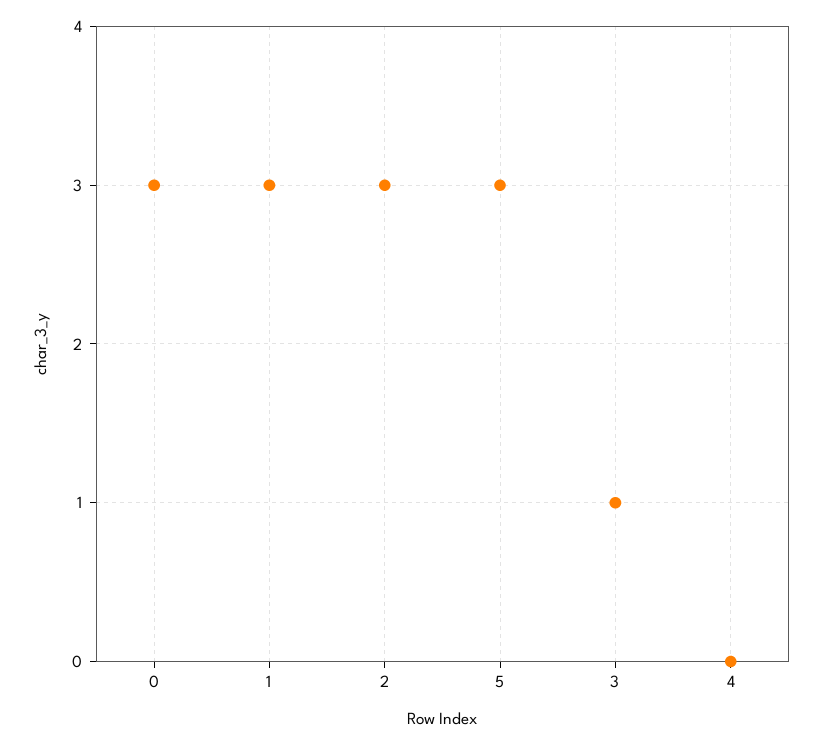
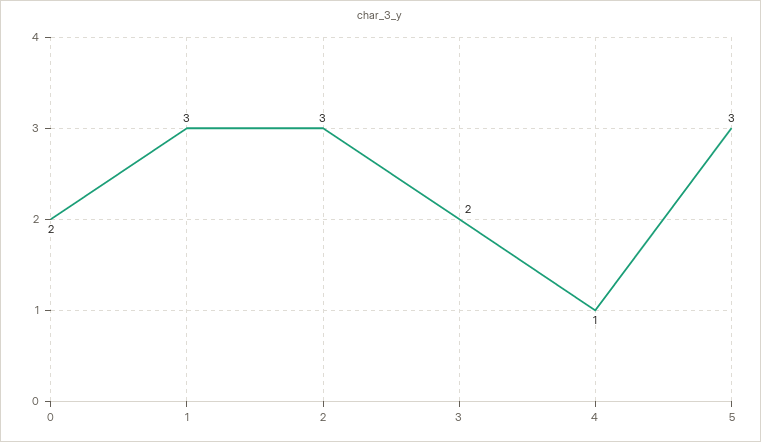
0: 3 -> 2
3: 1 -> 2
4: 0 -> 1

